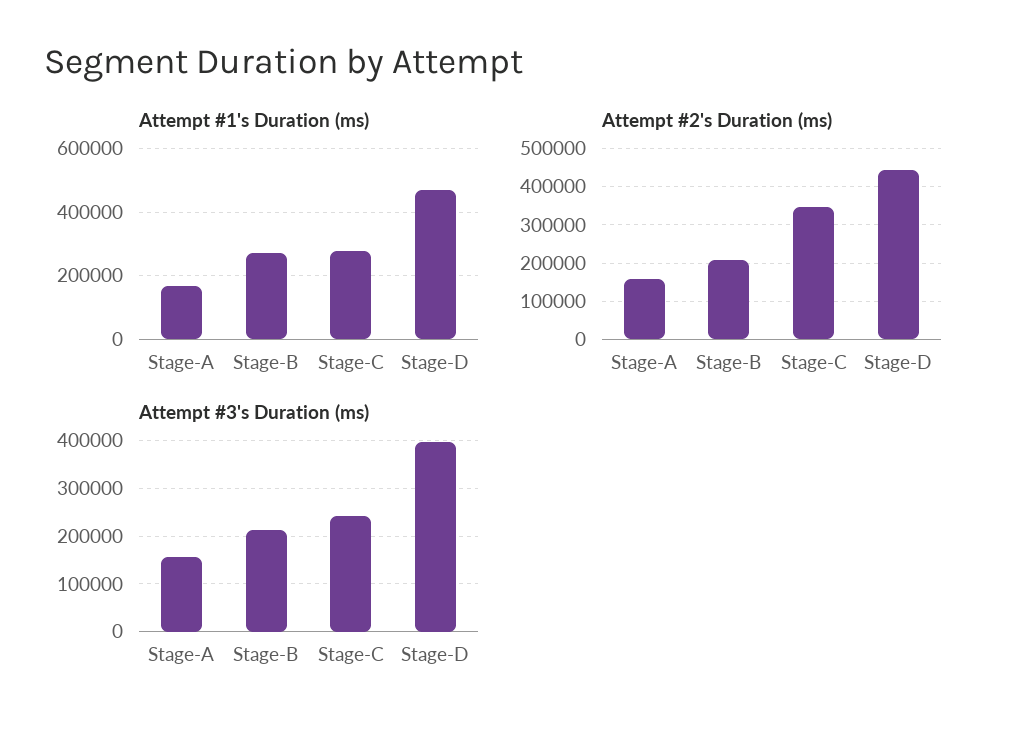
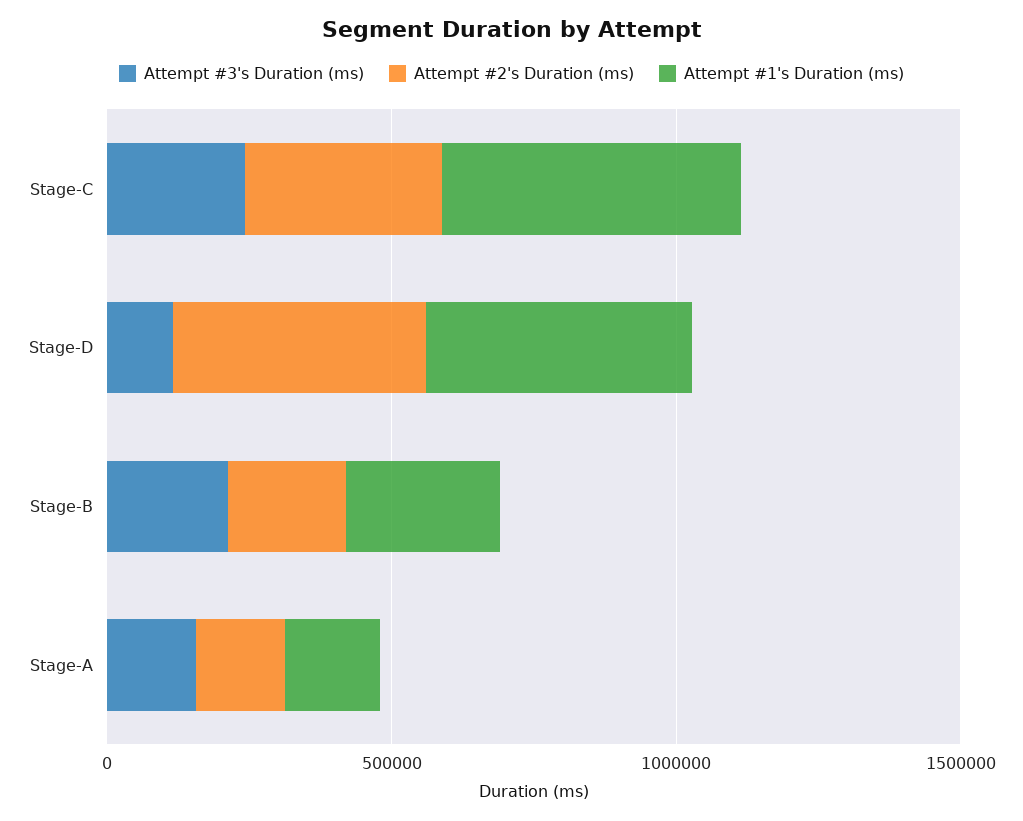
Attempt #1's Duration (ms), Stage-C: 280000 -> 500000
Attempt #3's Duration (ms), Stage-D: 400000 -> 100000

